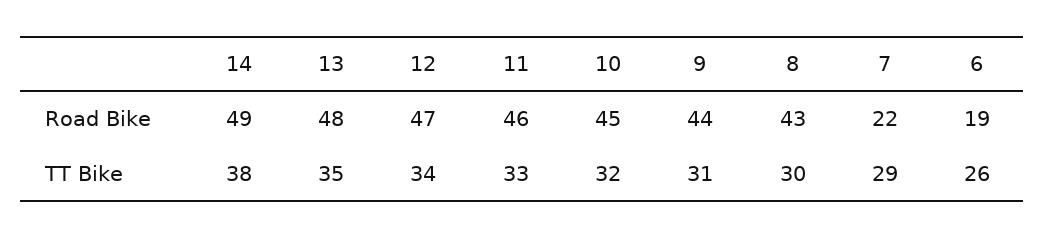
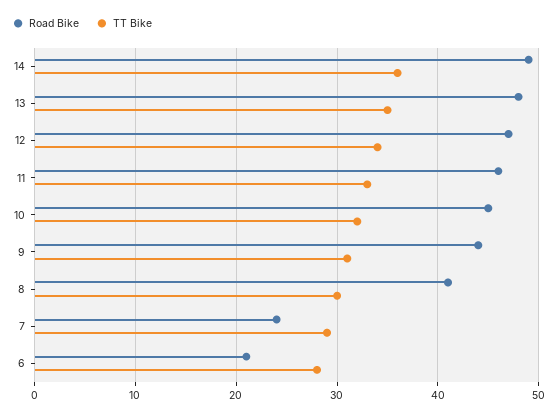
Road Bike, 8: 43 -> 41
Road Bike, 7: 22 -> 24
Road Bike, 6: 19 -> 21
TT Bike, 14: 38 -> 36
TT Bike, 6: 26 -> 28

